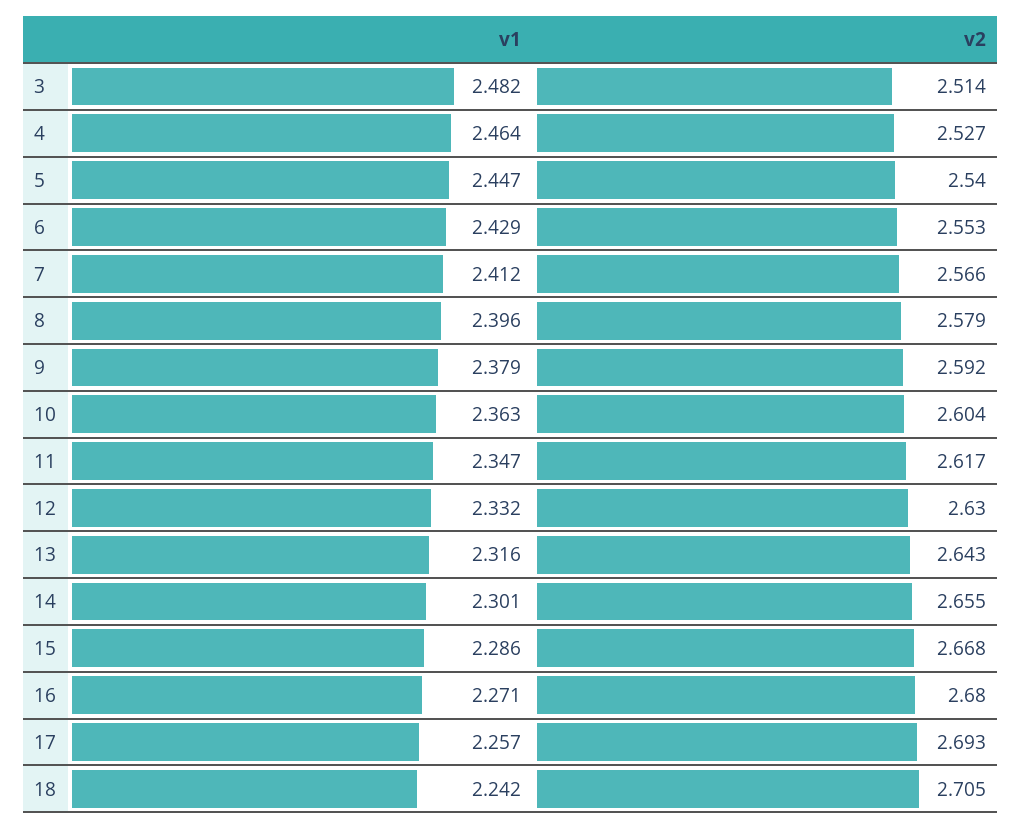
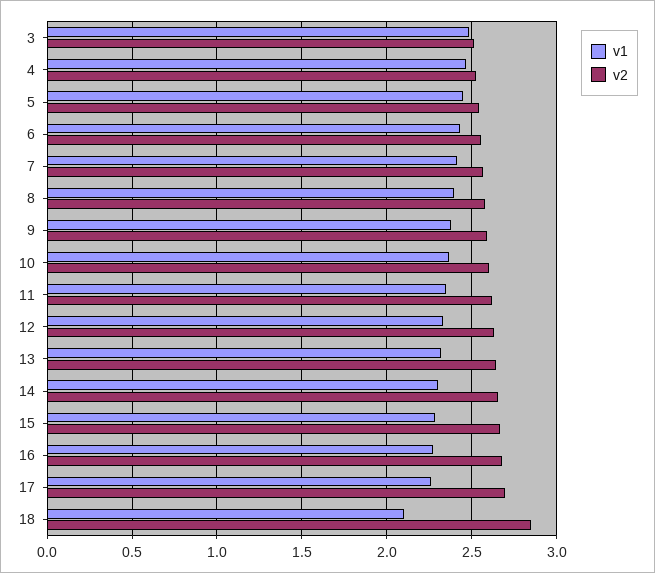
v1, 18: 2.242 -> 2.1
v2, 18: 2.705 -> 2.85

